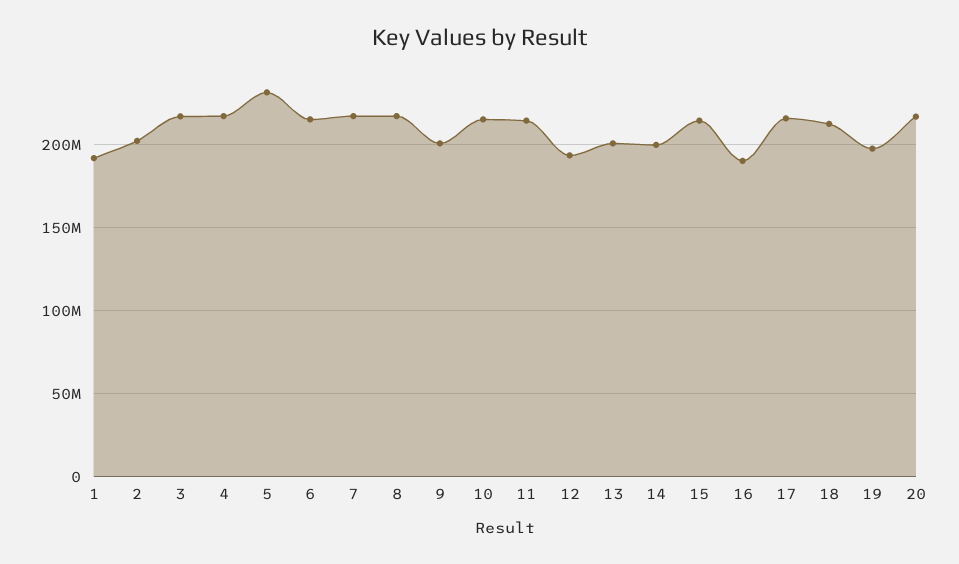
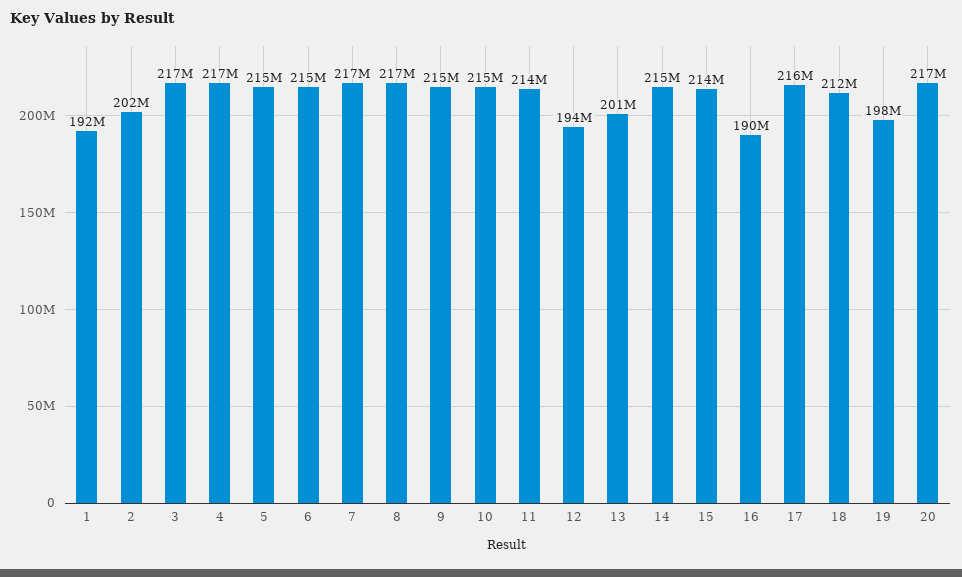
5: 230000000 -> 215000000
9: 200000000 -> 215000000
14: 200000000 -> 215000000

